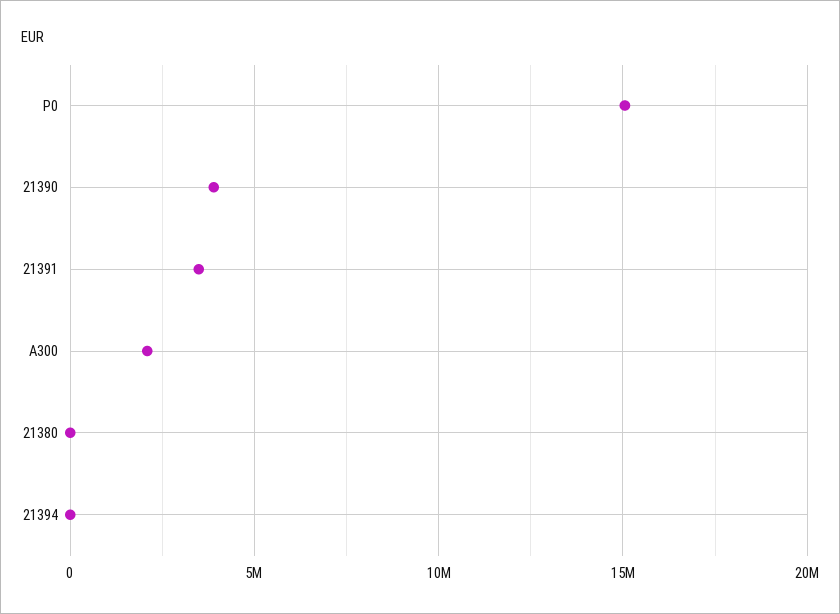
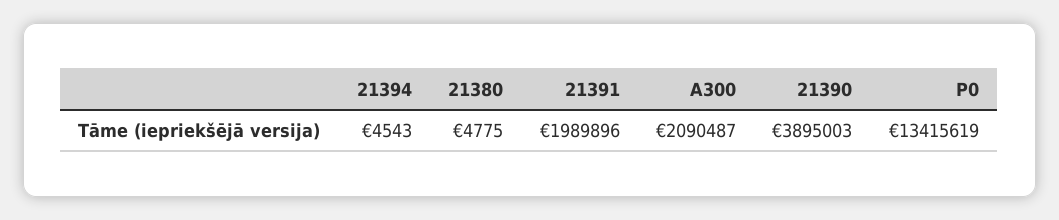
P0: 15000000 -> 13415619
21391: 3500000 -> 1989896

